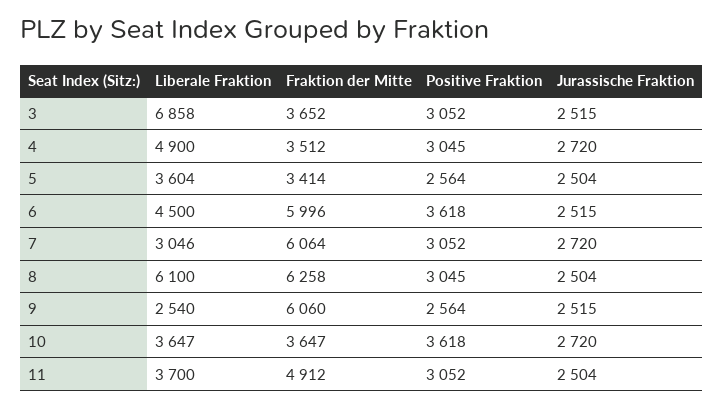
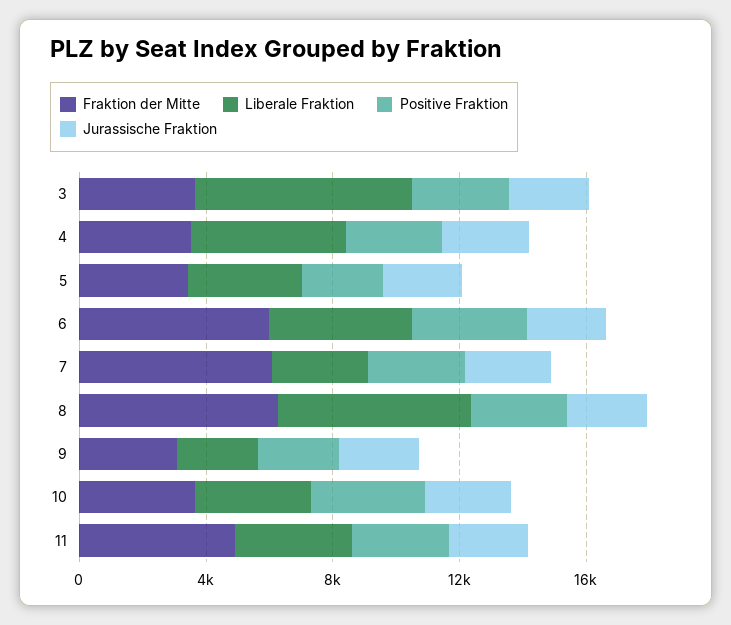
Fraktion der Mitte, 9: 6060 -> 3000

